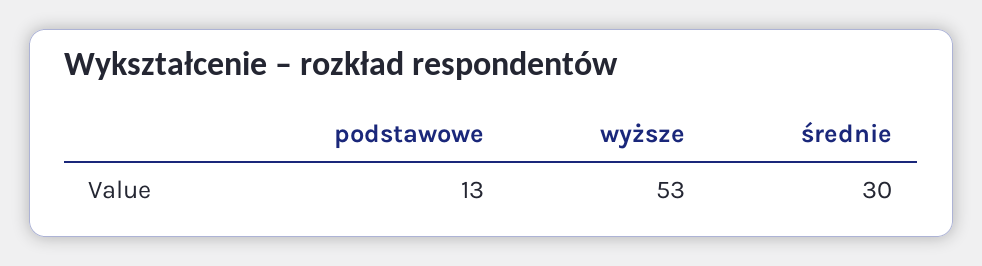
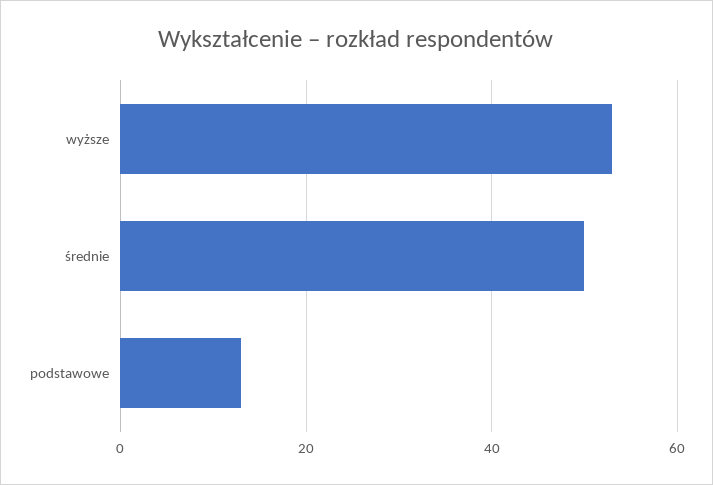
średnie: 30 -> 50

